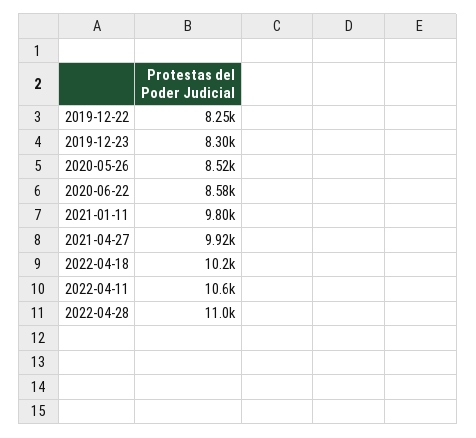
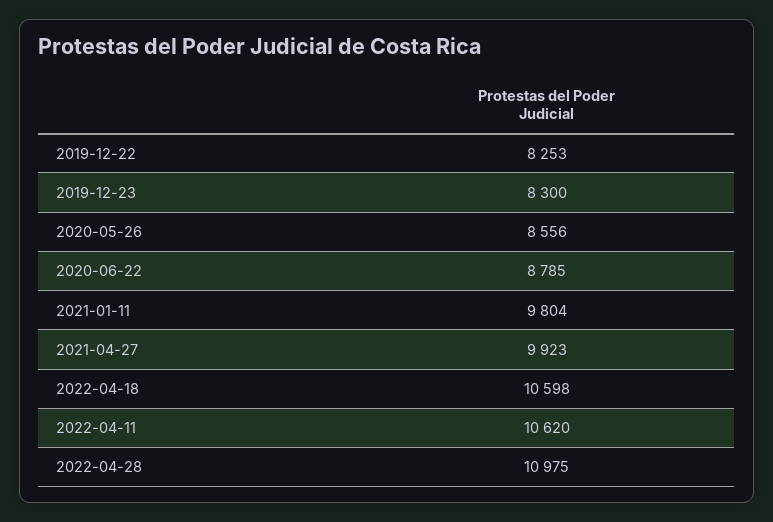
2020-05-26: 8520 -> 8556
2020-06-22: 8580 -> 8785
2022-04-18: 10200 -> 10598

